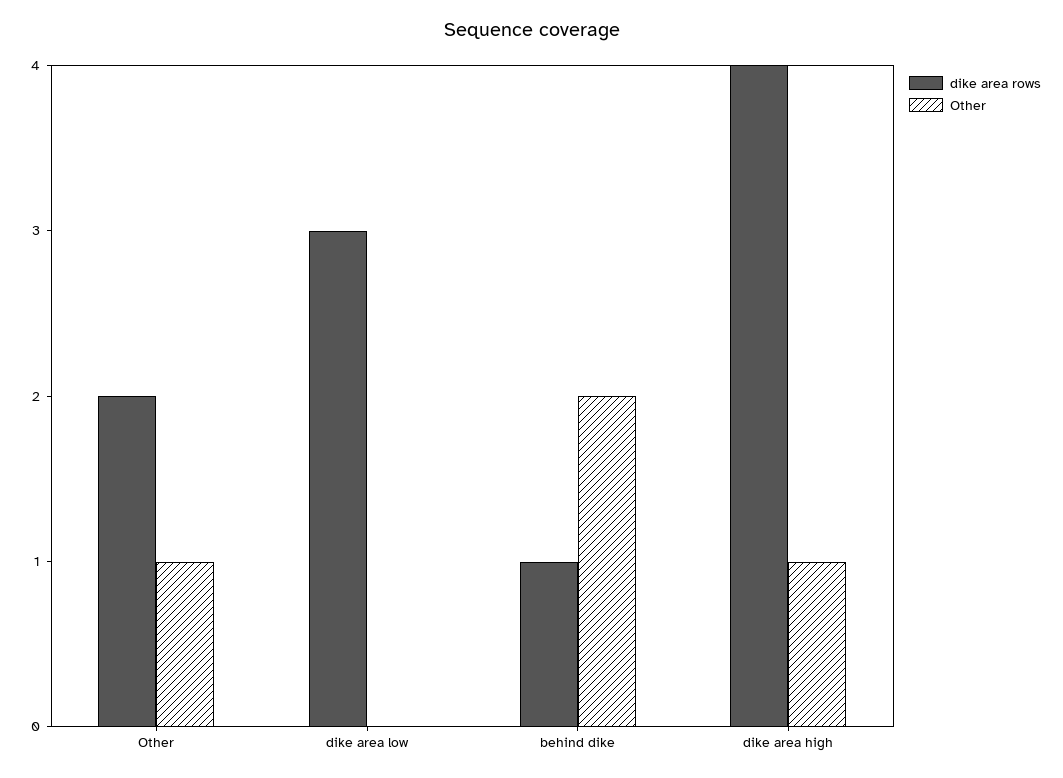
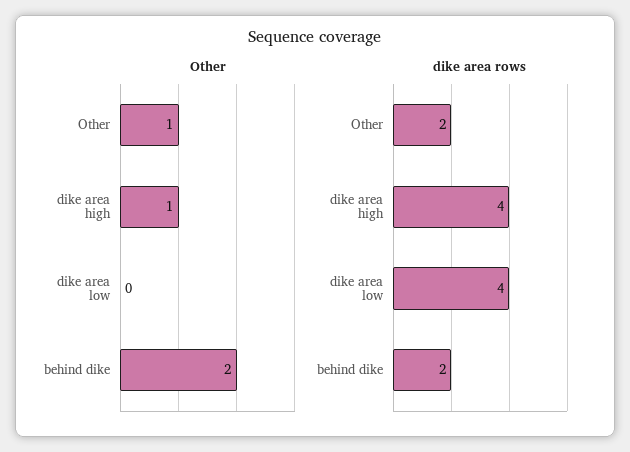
dike area rows, dike area low: 3 -> 4
dike area rows, behind dike: 1 -> 2

